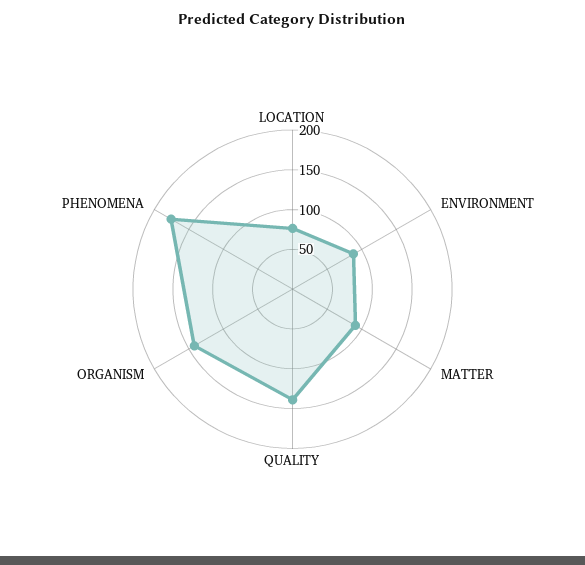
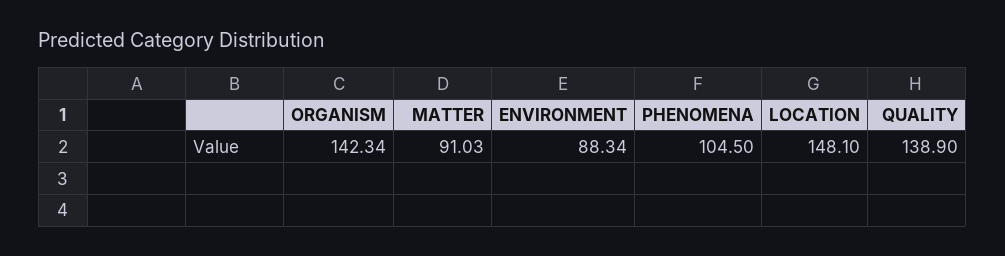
LOCATION: 75 -> 148.1
PHENOMENA: 175 -> 104.5

